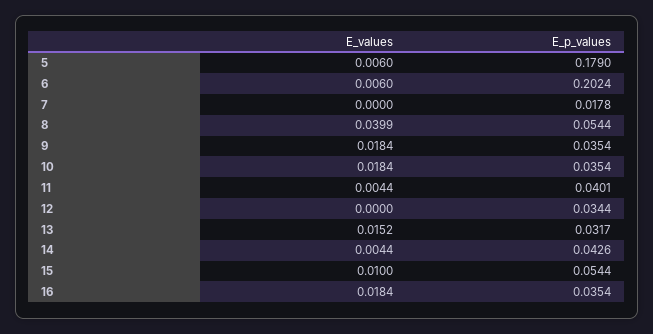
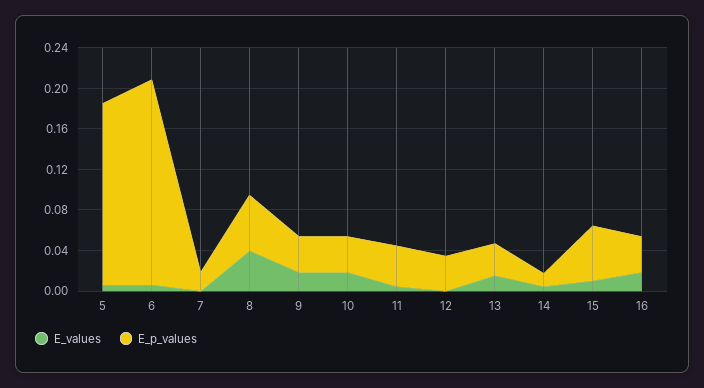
E_p_values, 14: 0.0426 -> 0.01

